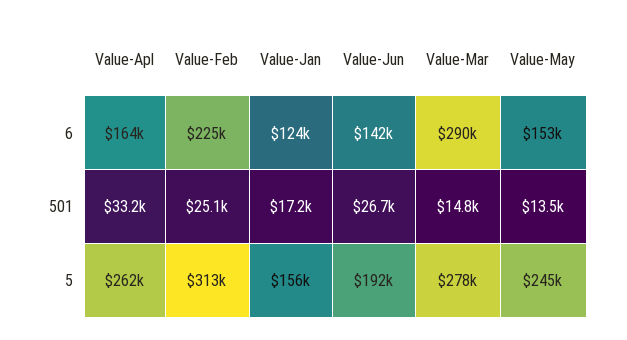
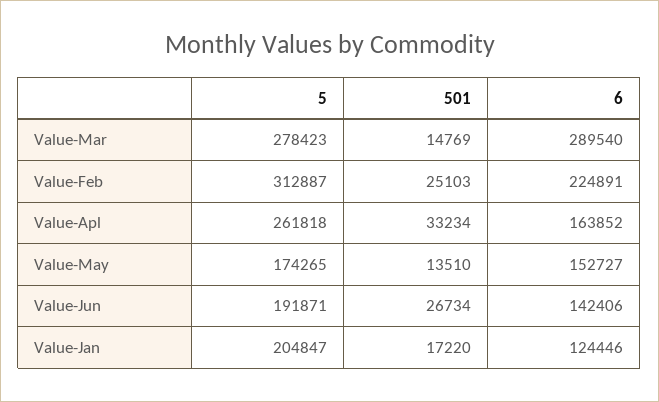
Value-Jan, 5: 156000 -> 204847
Value-May, 5: 245000 -> 174265

